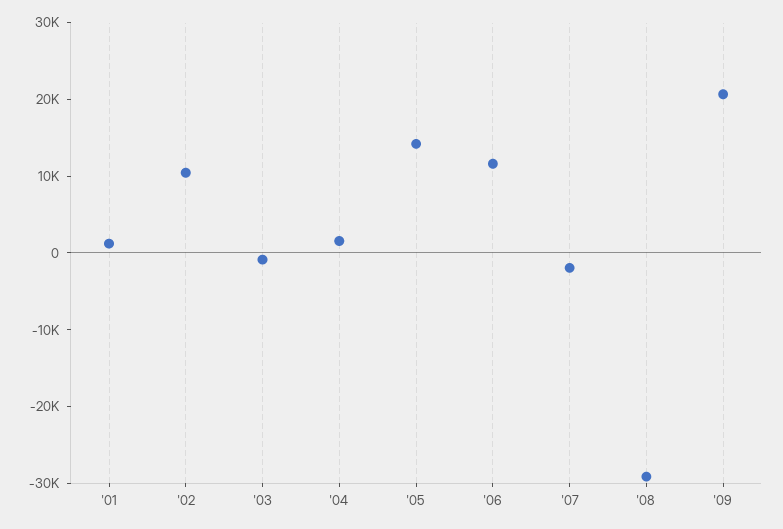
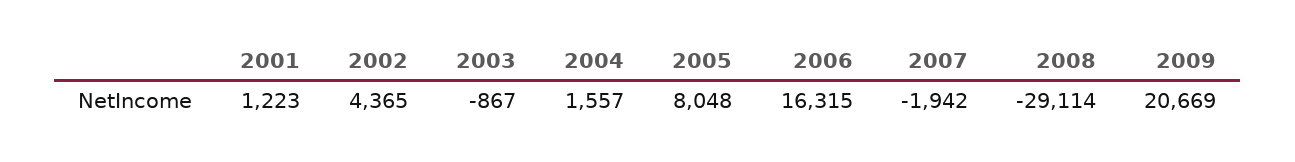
'02: 10000 -> 4365
'05: 14000 -> 8048
'06: 12000 -> 16315

